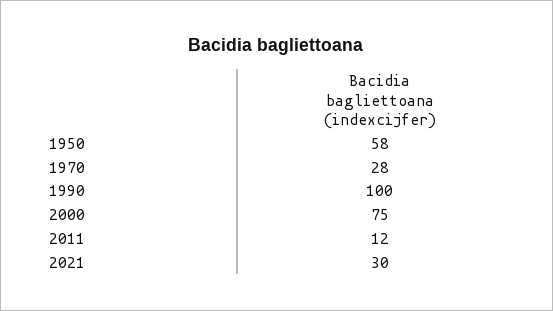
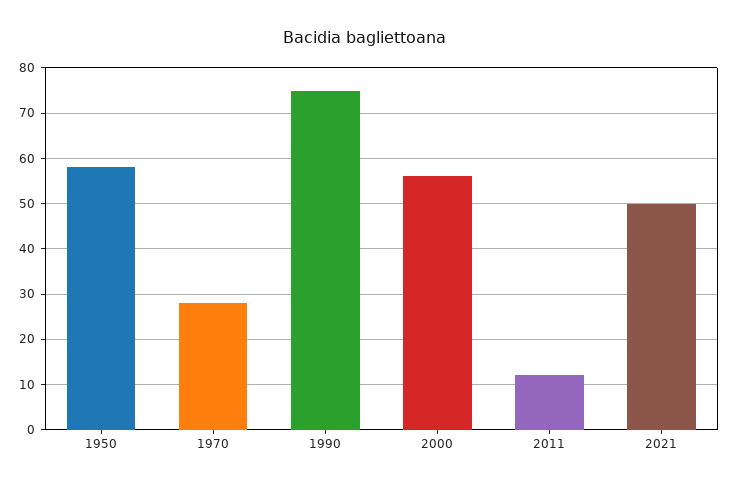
1990: 100 -> 75
2000: 75 -> 55
2021: 30 -> 50

